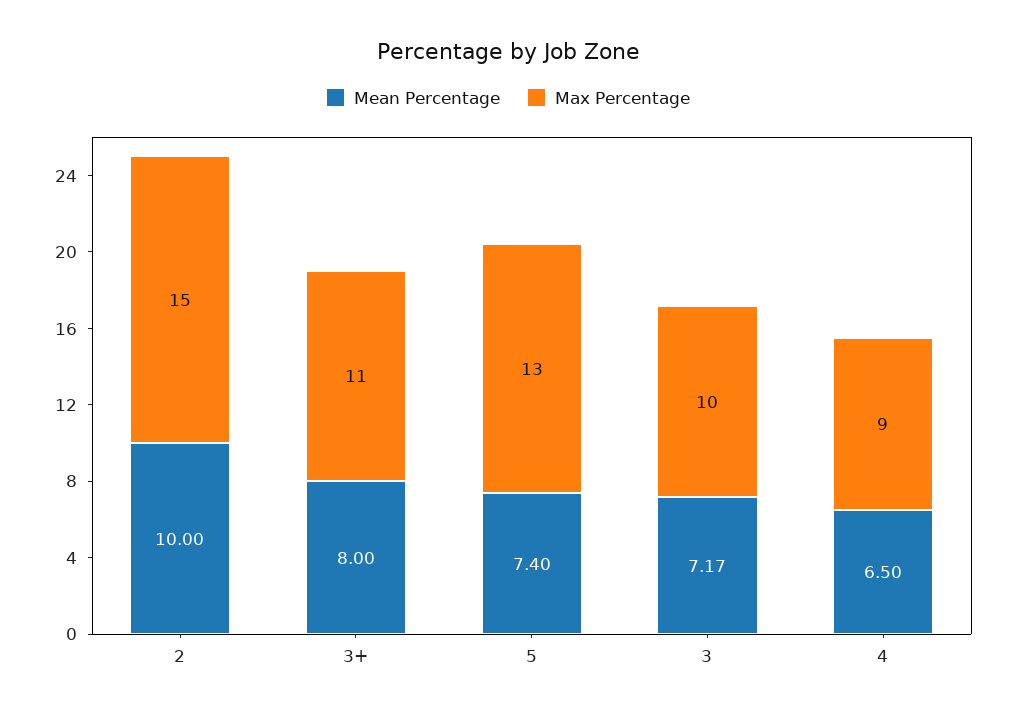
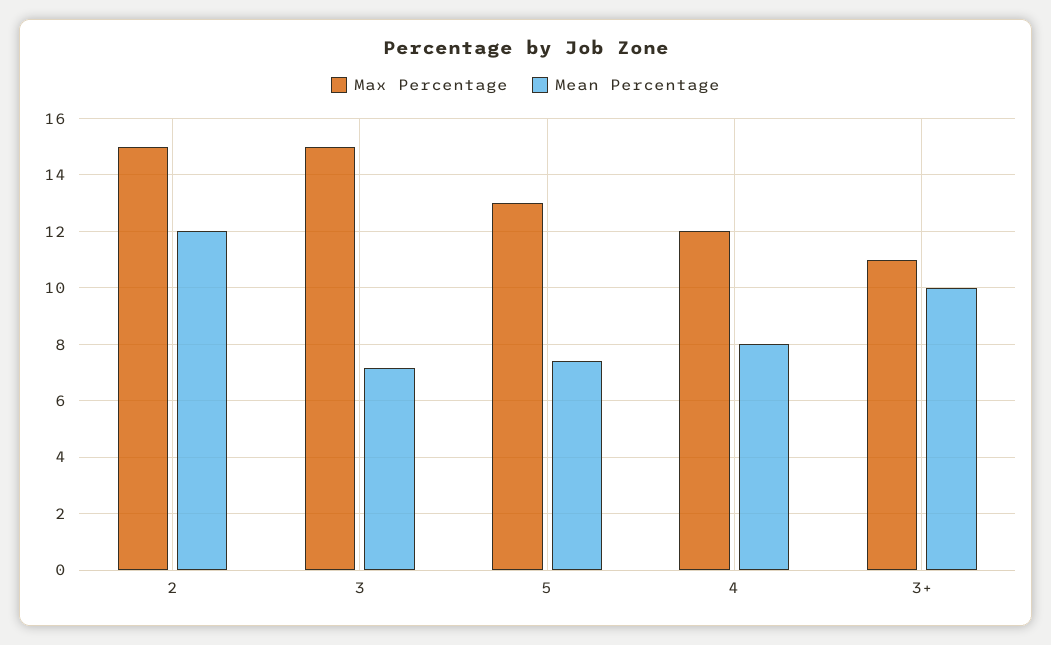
Mean Percentage, 2: 10 -> 12
Mean Percentage, 3+: 8 -> 10
Max Percentage, 3: 10 -> 15
Mean Percentage, 4: 6.5 -> 8
Max Percentage, 4: 9 -> 12

